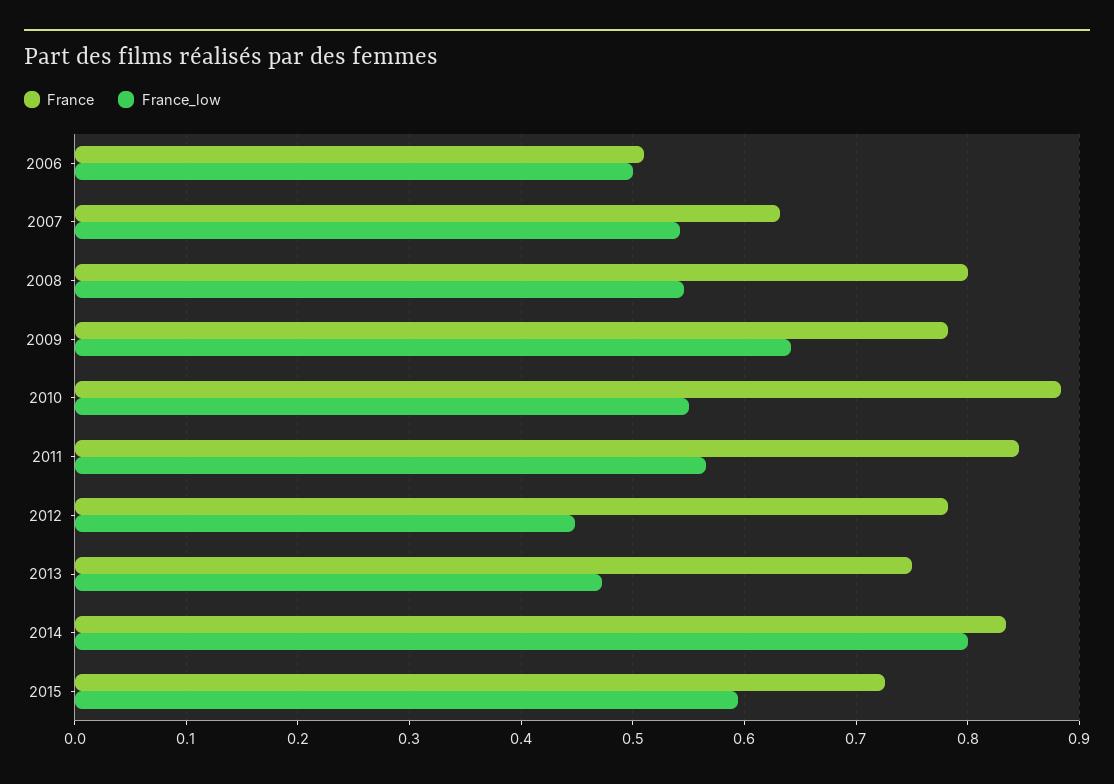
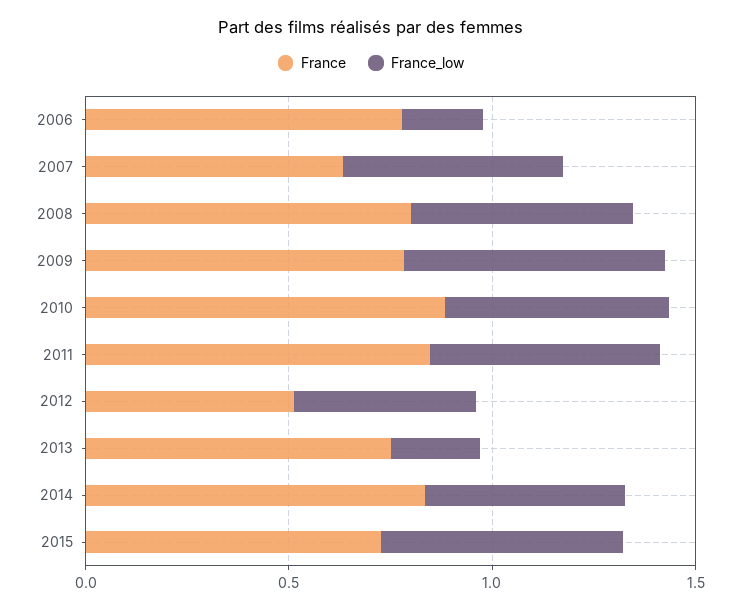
France, 2006: 0.51 -> 0.8
France_low, 2006: 0.5 -> 0.2
France, 2012: 0.78 -> 0.5
France_low, 2013: 0.47 -> 0.2
France_low, 2014: 0.8 -> 0.5

